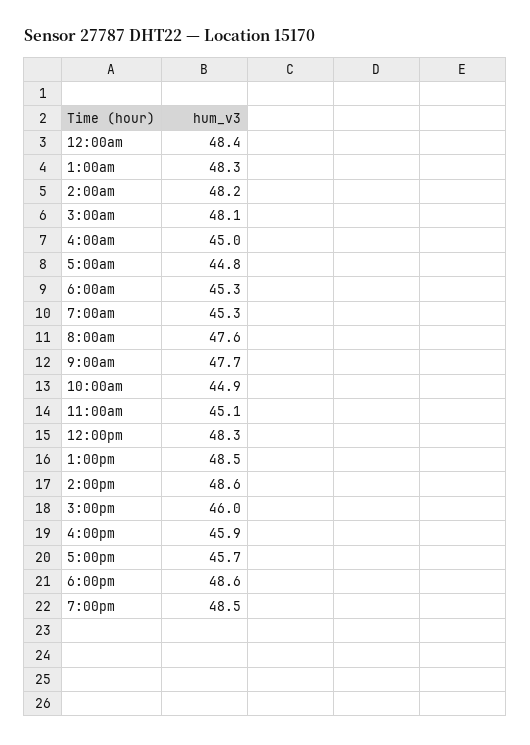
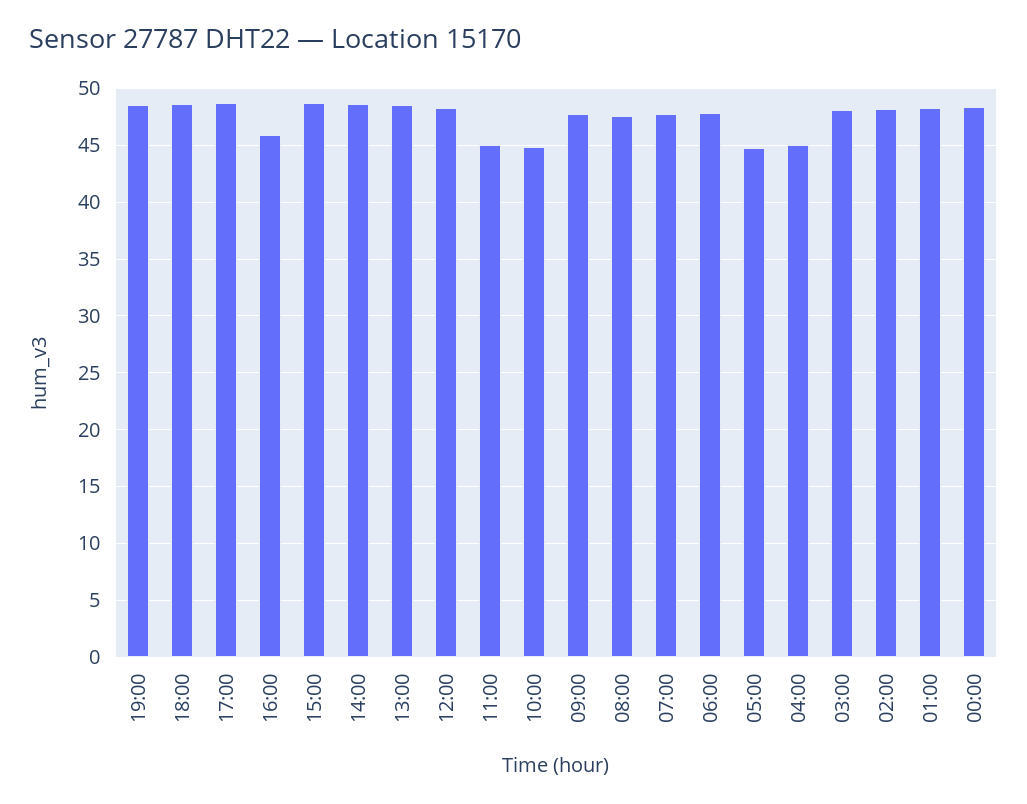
6:00am: 45.3 -> 48
7:00am: 45.3 -> 48
3:00pm: 46 -> 49
5:00pm: 45.7 -> 49

